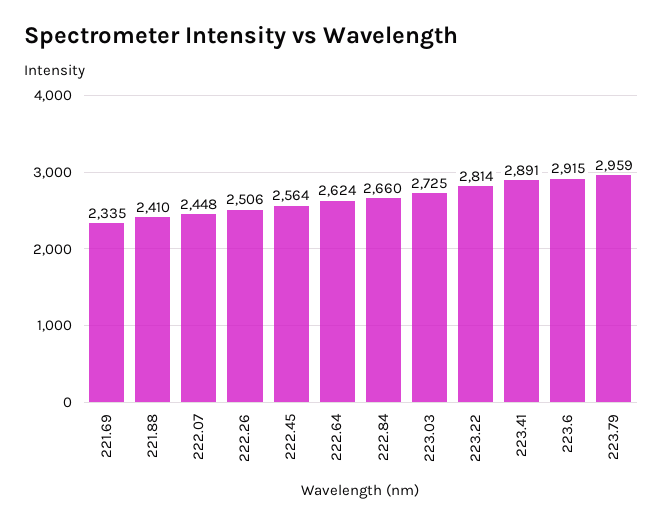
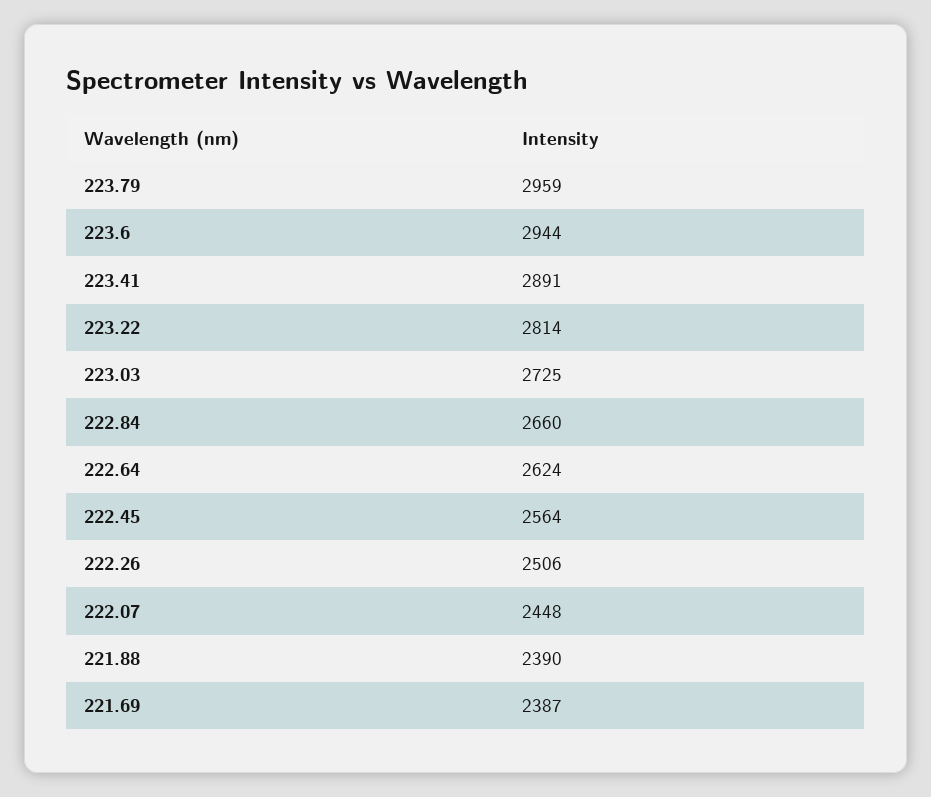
221.69: 2335 -> 2387
221.88: 2410 -> 2390
223.6: 2915 -> 2944

